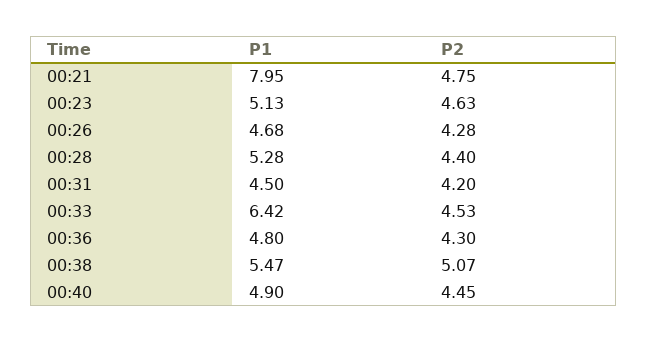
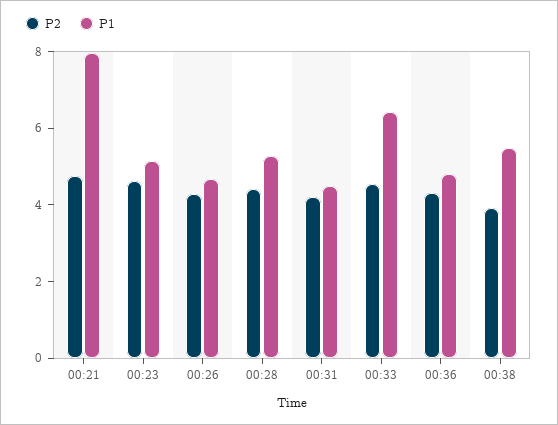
P2, 00:38: 5.07 -> 4
P1, 00:40: 4.9 -> none
P2, 00:40: 4.45 -> none

